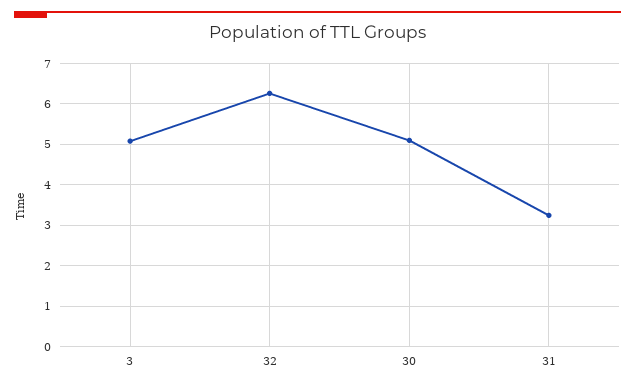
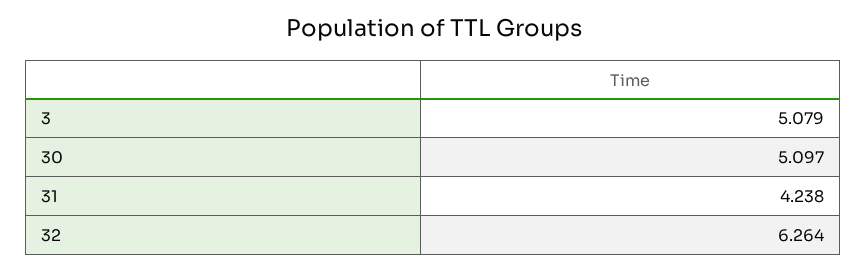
31: 3.2 -> 4.238

